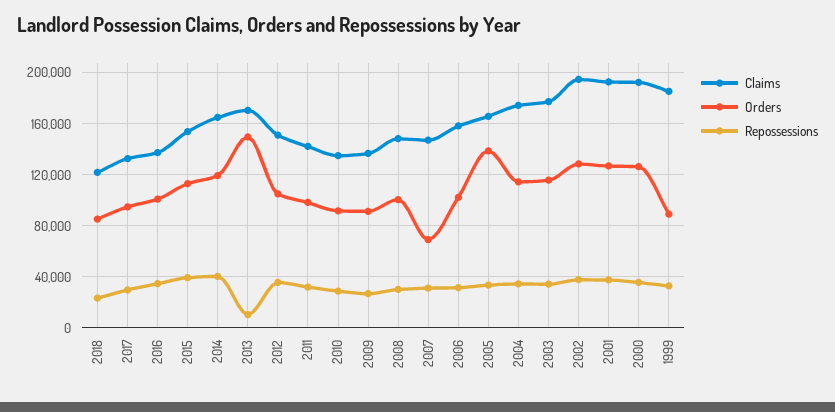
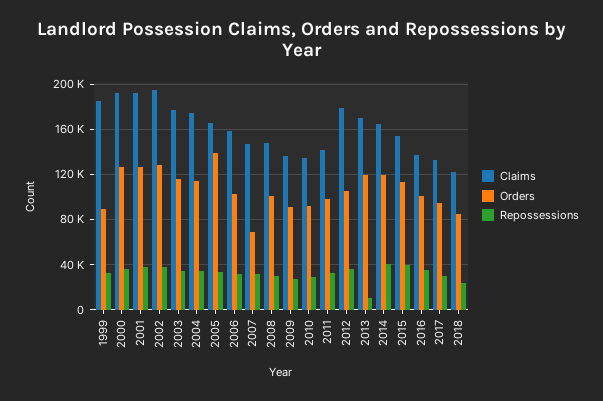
Orders, 2013: 150000 -> 120000
Claims, 2012: 150000 -> 180000

